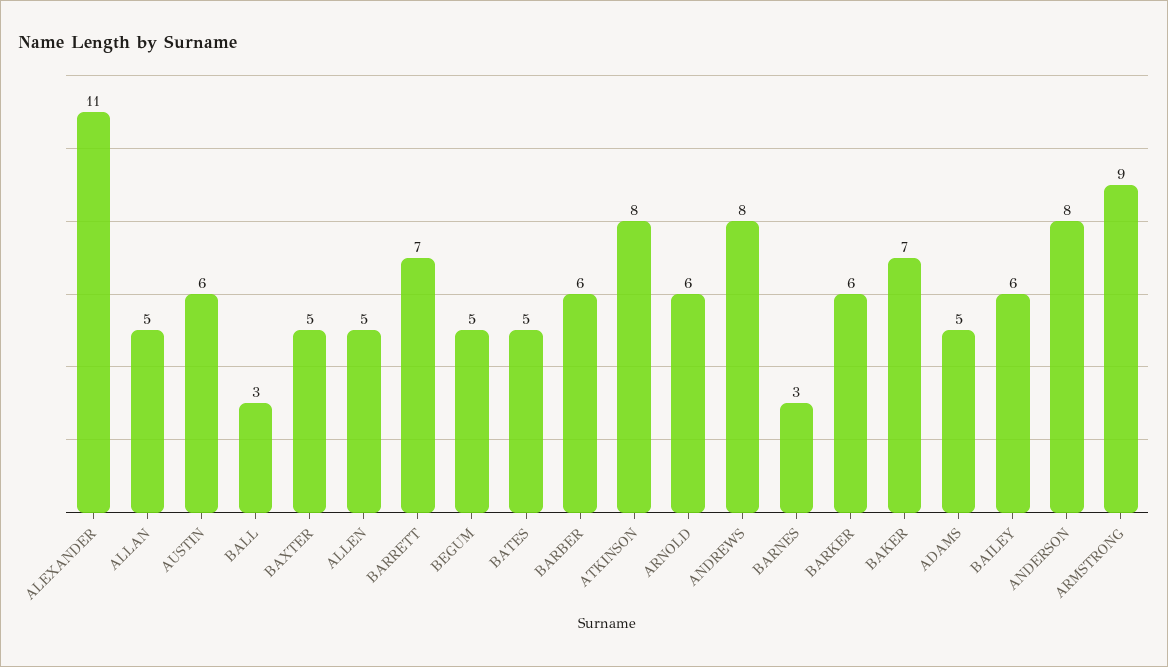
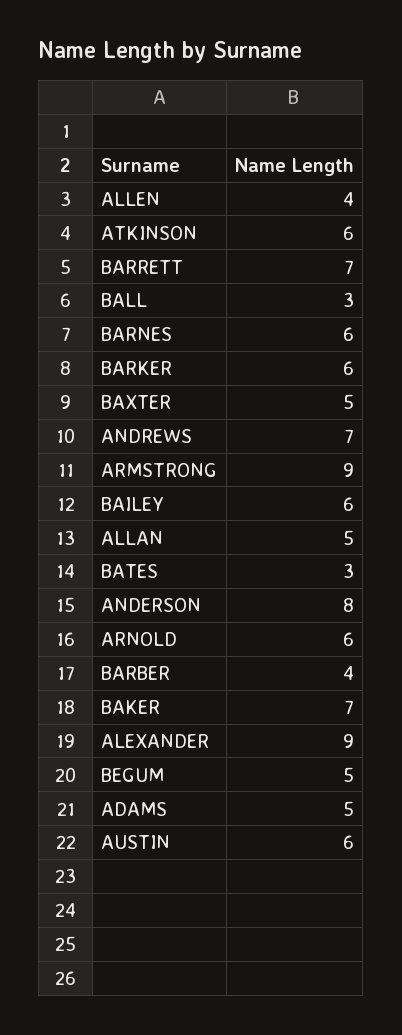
ALEXANDER: 11 -> 9
ALLEN: 5 -> 4
BATES: 5 -> 3
BARBER: 6 -> 4
ATKINSON: 8 -> 6
ANDREWS: 8 -> 7
BARNES: 3 -> 6

